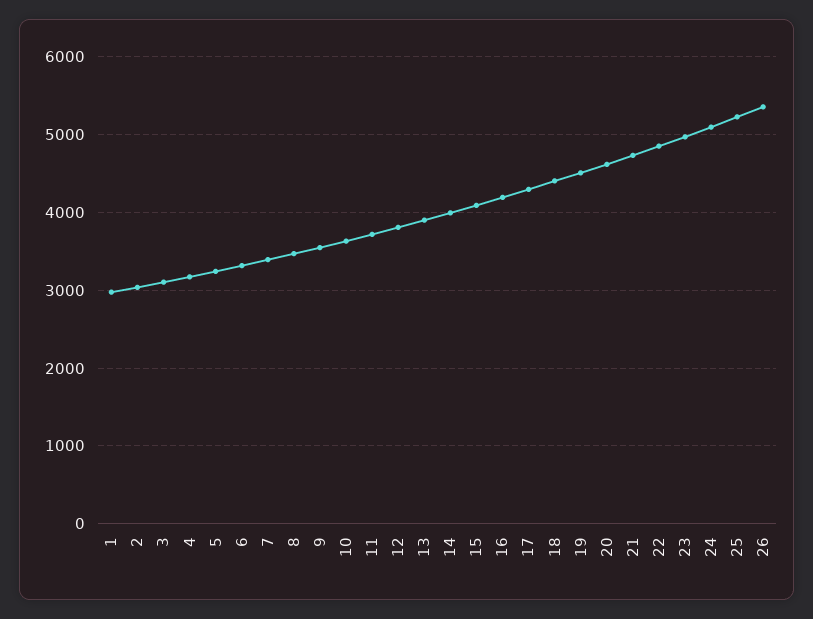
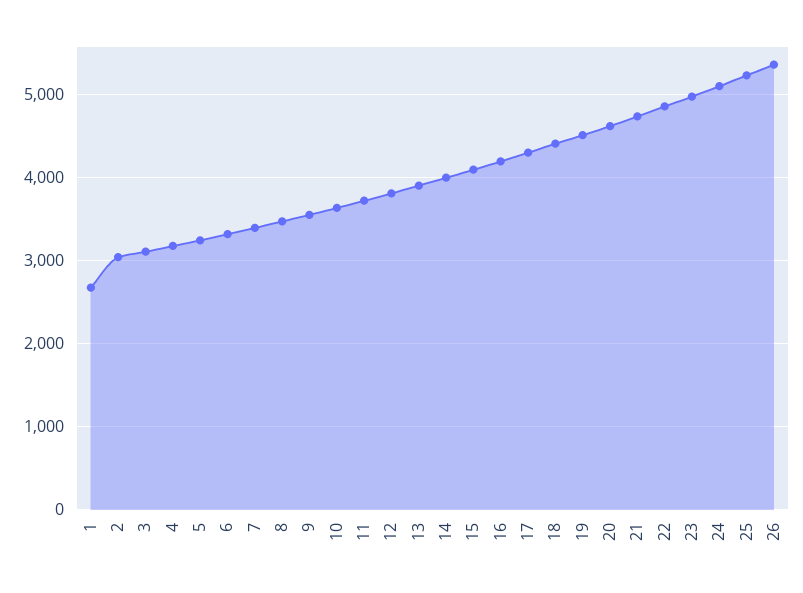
1: 3000 -> 2700

